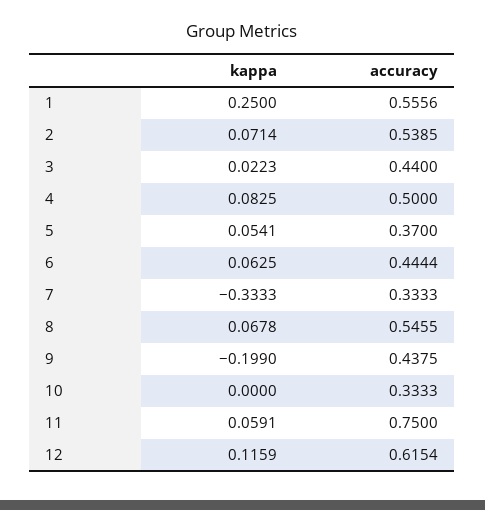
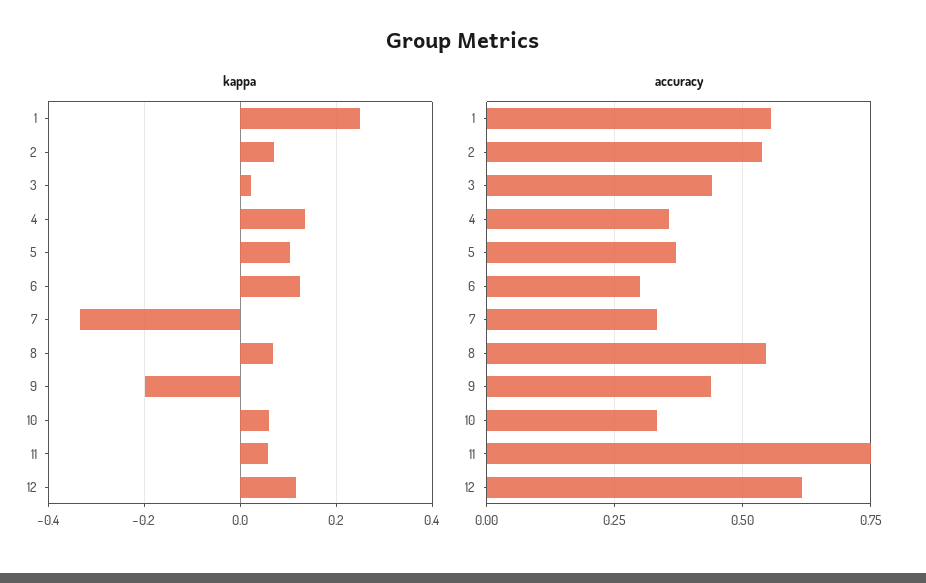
kappa, 4: 0.0825 -> 0.14
accuracy, 4: 0.5 -> 0.35
kappa, 5: 0.0541 -> 0.1
kappa, 6: 0.0625 -> 0.12
accuracy, 6: 0.4444 -> 0.3
kappa, 10: 0 -> 0.06

